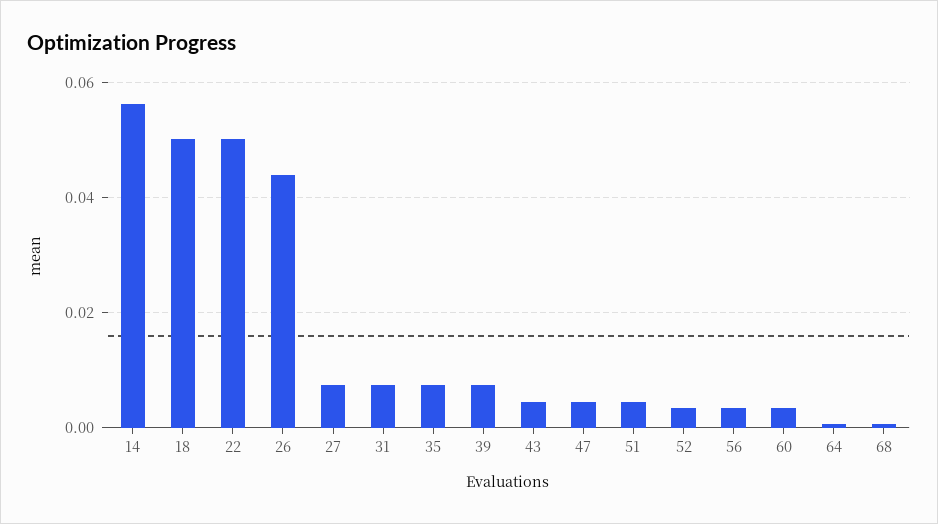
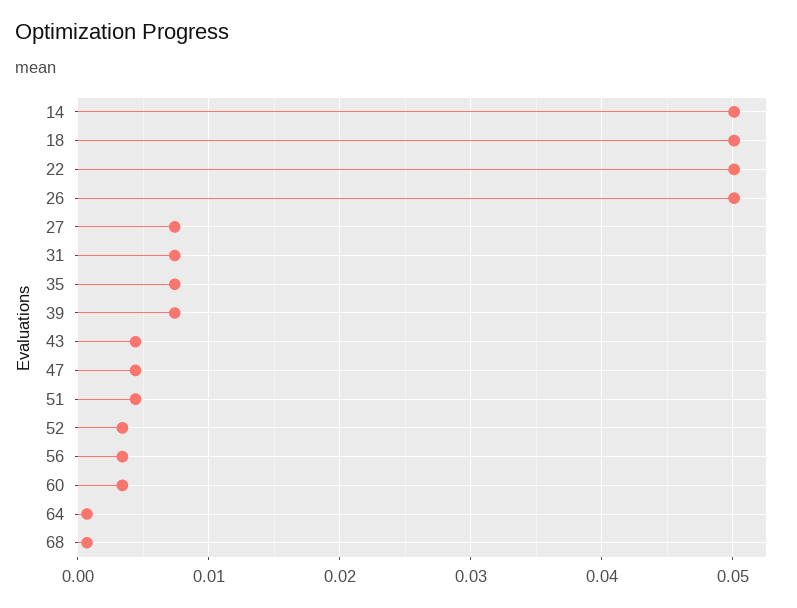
14: 0.056 -> 0.05
26: 0.044 -> 0.05

